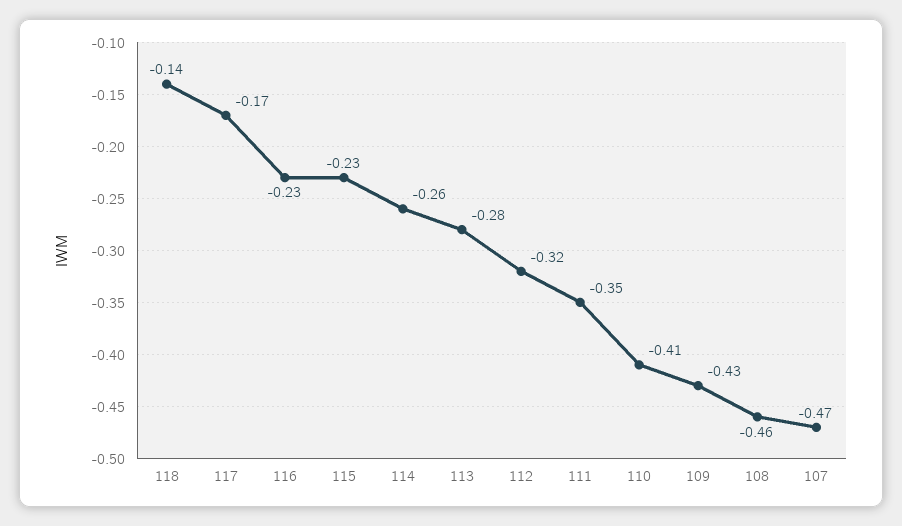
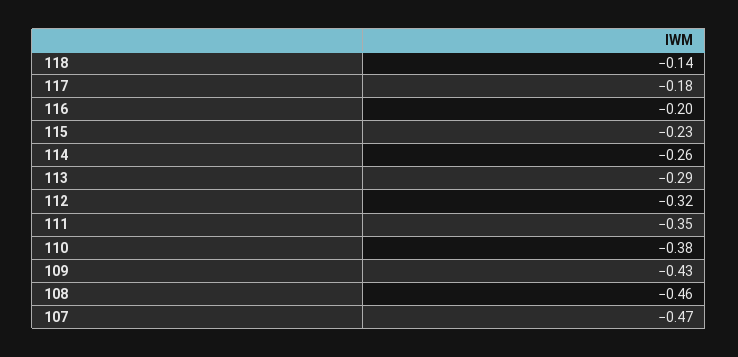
117: -0.17 -> -0.18
116: -0.23 -> -0.2
113: -0.28 -> -0.29
110: -0.41 -> -0.38

